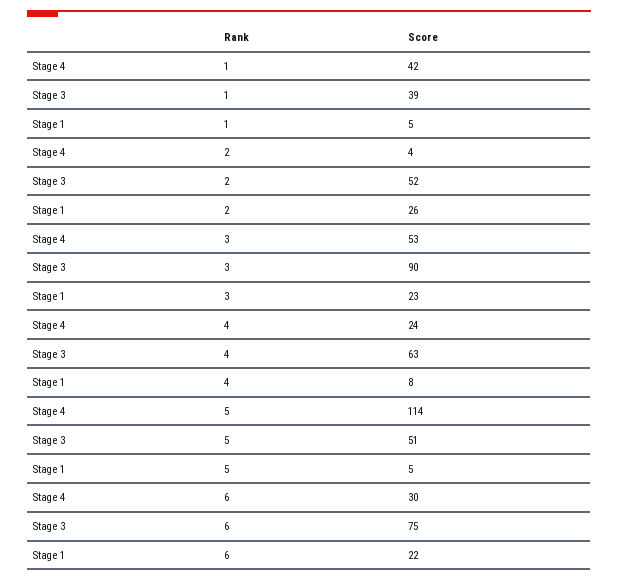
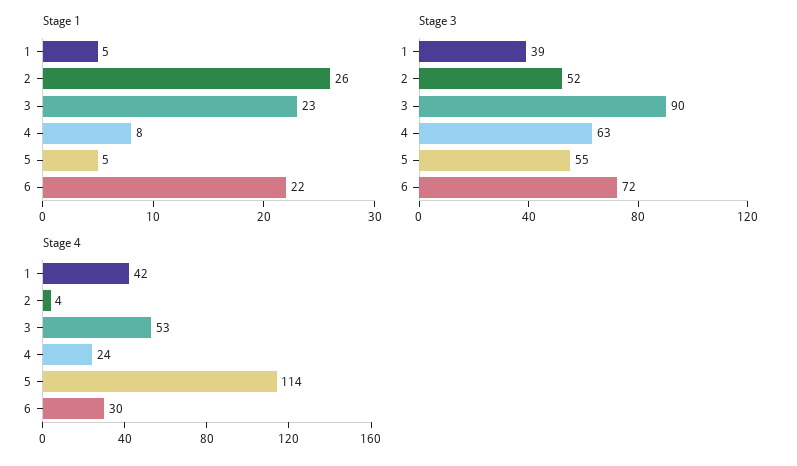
Stage 3, 5: 51 -> 55
Stage 3, 6: 75 -> 72

